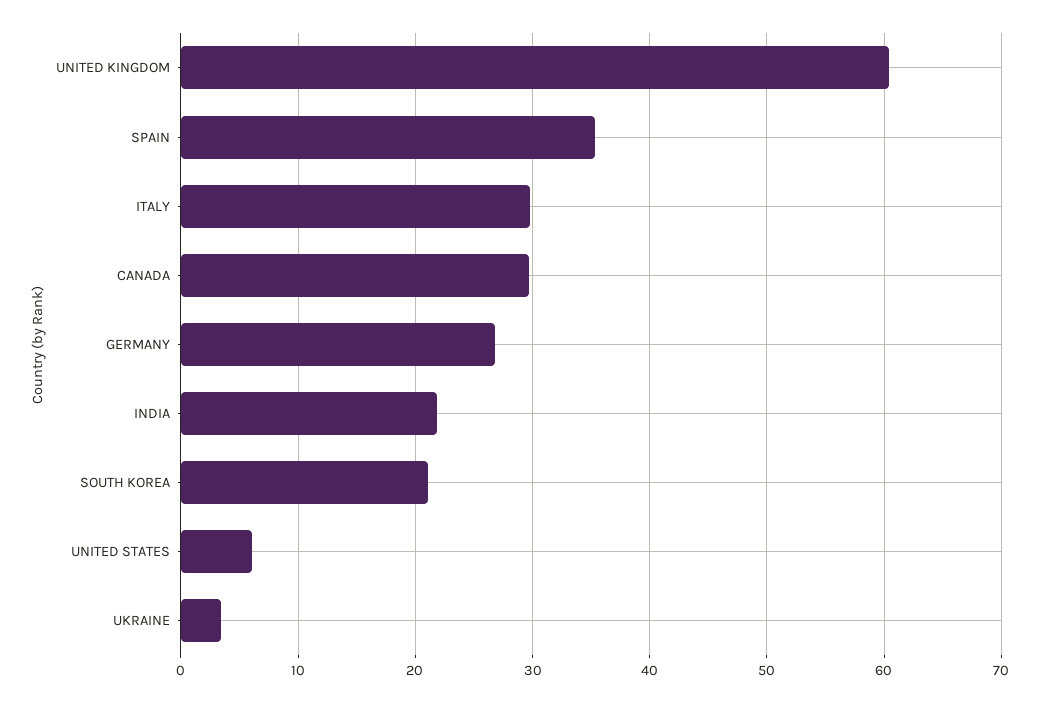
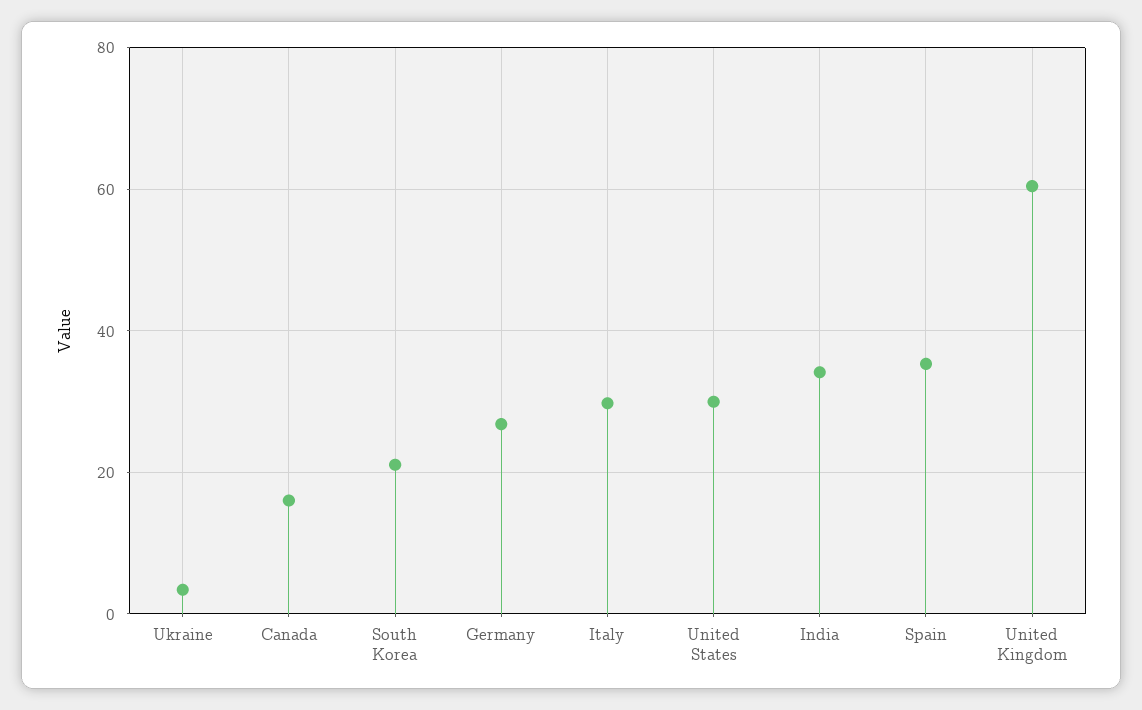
CANADA: 30 -> 16
INDIA: 22 -> 34
UNITED STATES: 6 -> 30

